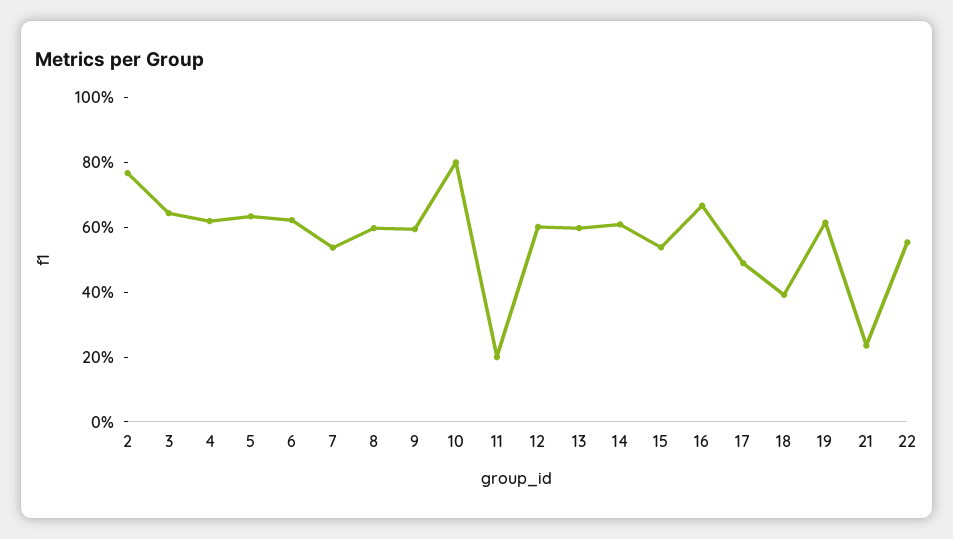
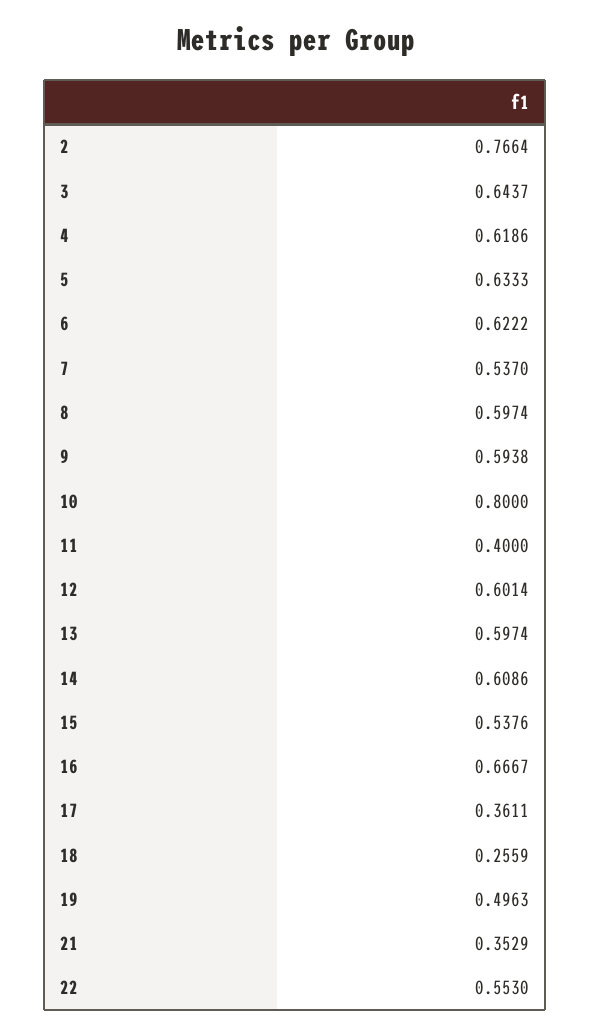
11: 0.2 -> 0.4
17: 0.5 -> 0.3611
18: 0.4 -> 0.2559
19: 0.6 -> 0.4963
21: 0.25 -> 0.3529

